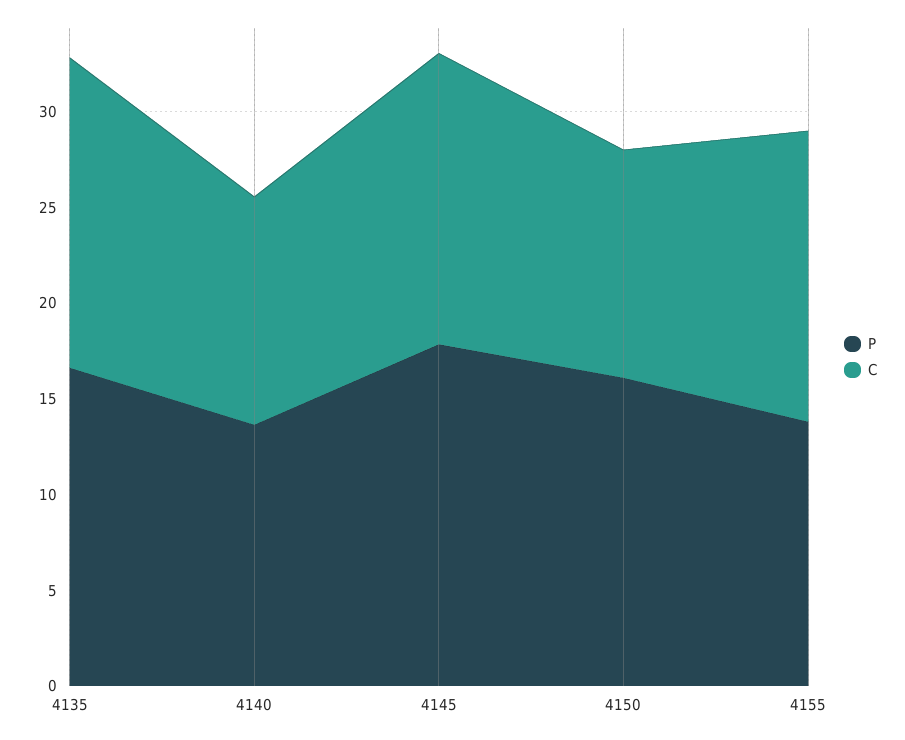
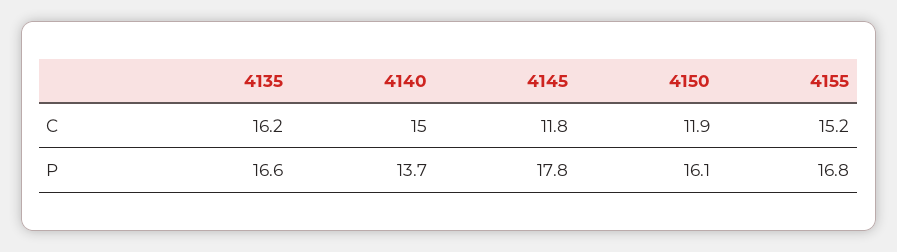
C, 4140: 12 -> 15
C, 4145: 15 -> 11.8
P, 4155: 14 -> 16.8

